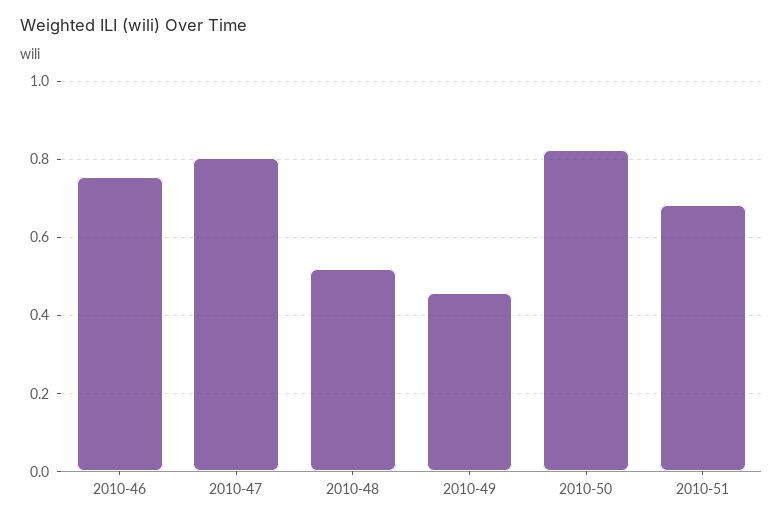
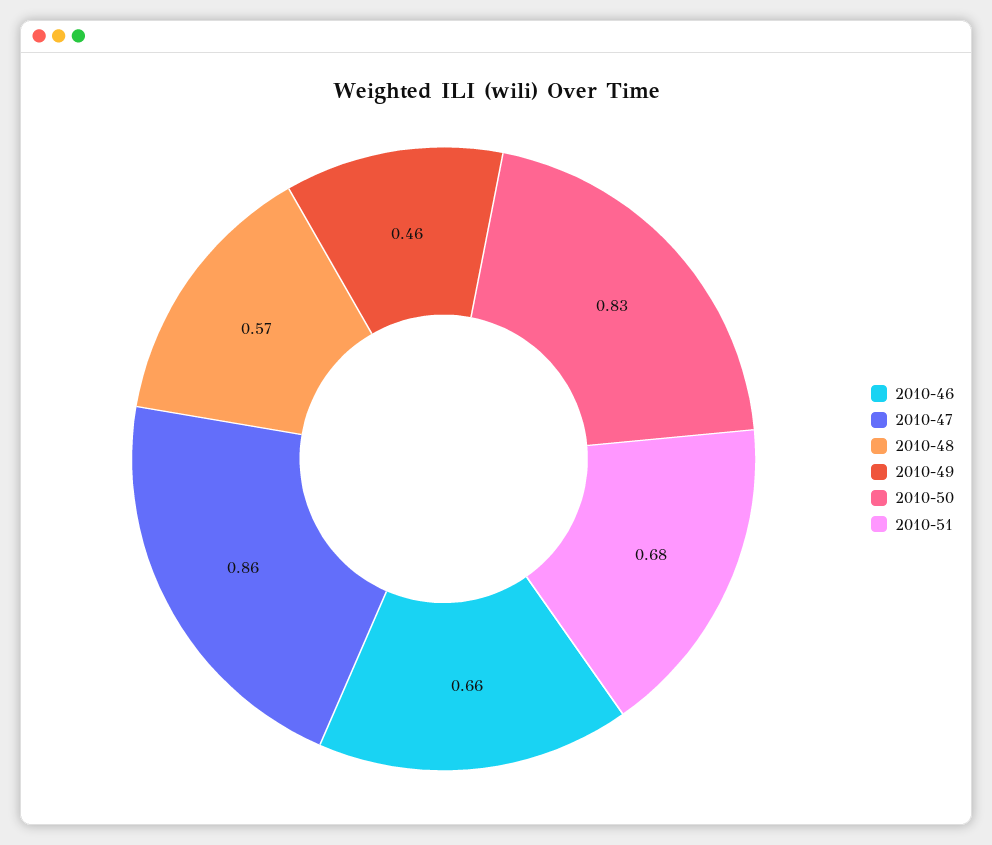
2010-46: 0.76 -> 0.66
2010-47: 0.8 -> 0.86
2010-48: 0.52 -> 0.57

